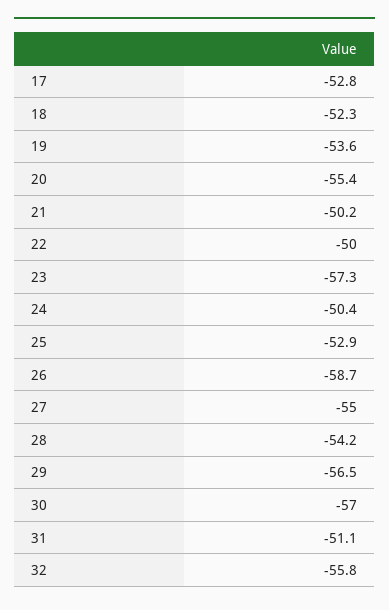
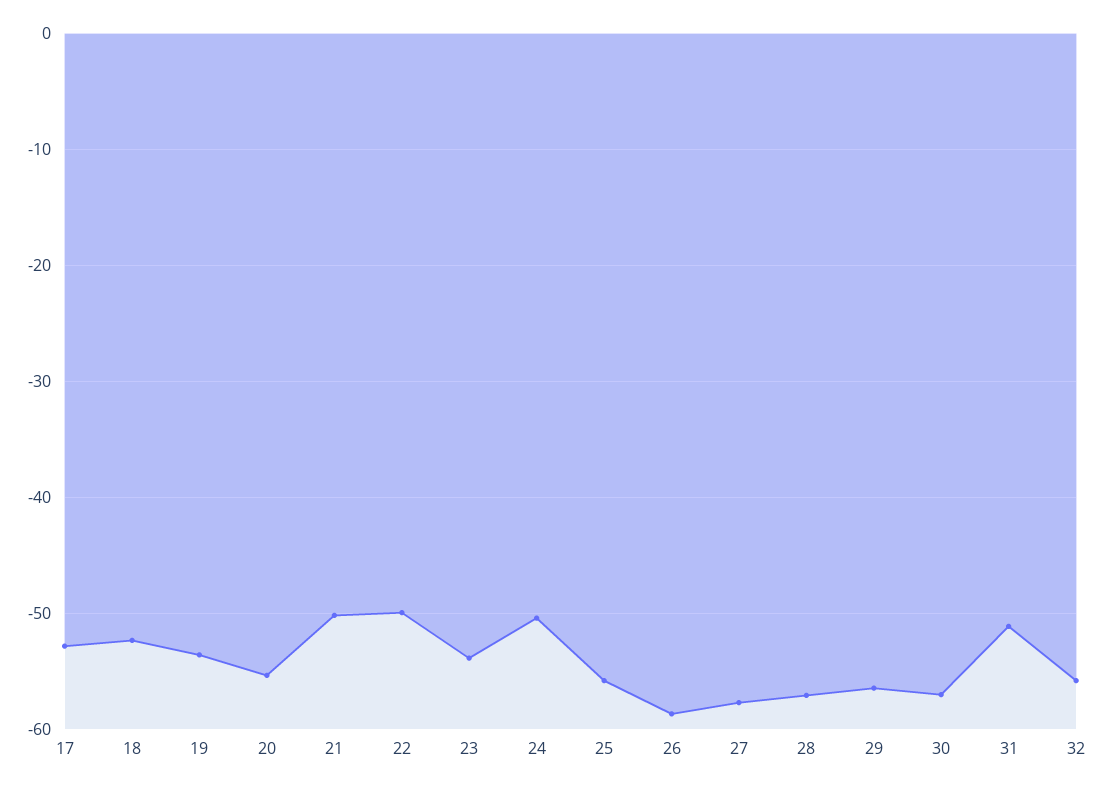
23: -57.3 -> -54
25: -52.9 -> -56
27: -55 -> -58
28: -54.2 -> -57

